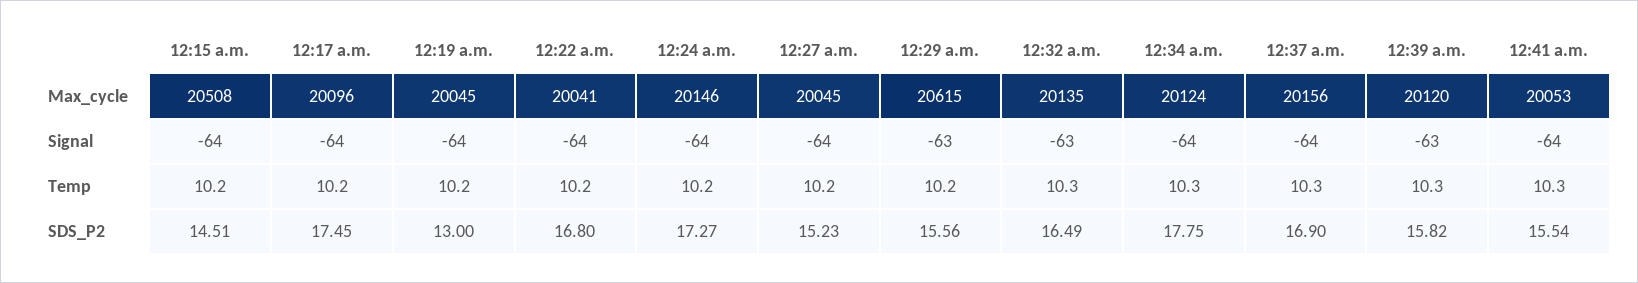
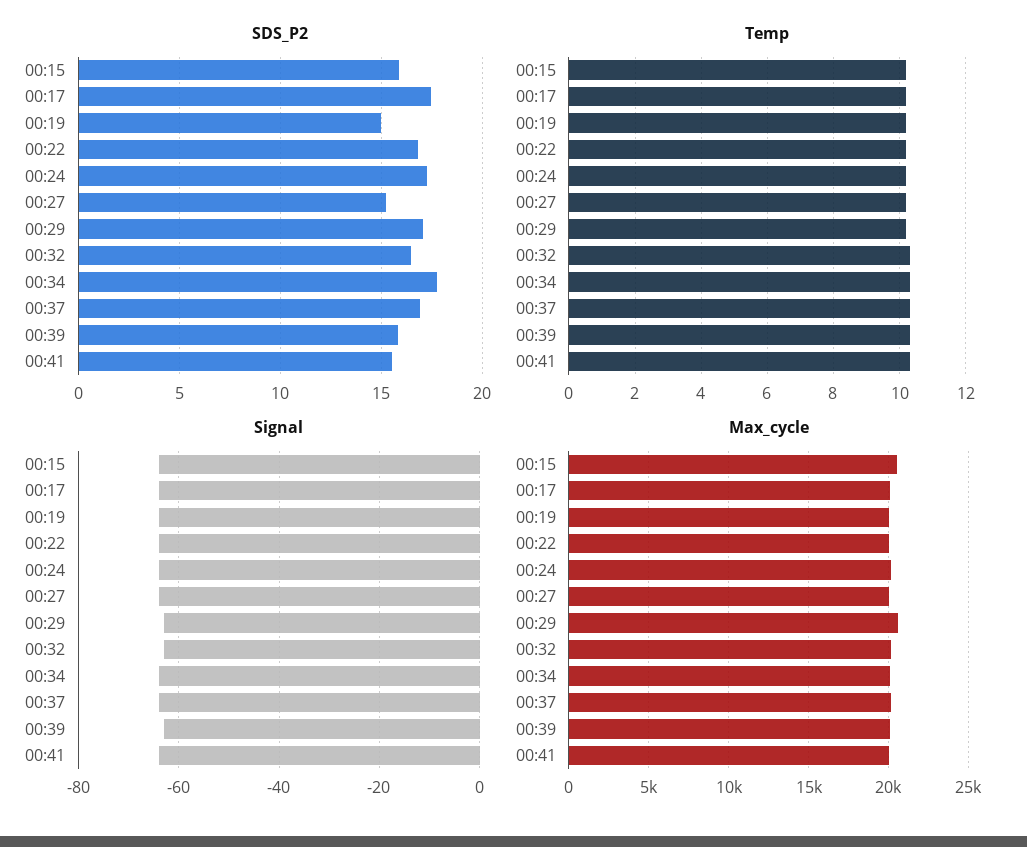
SDS_P2, 12:15 a.m.: 14.51 -> 16
SDS_P2, 12:19 a.m.: 13 -> 15
SDS_P2, 12:29 a.m.: 15.56 -> 17

